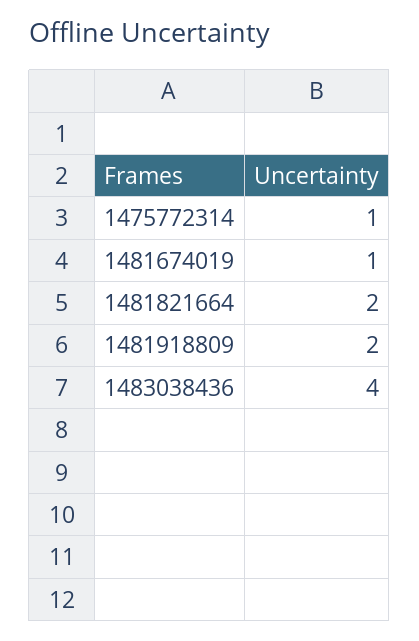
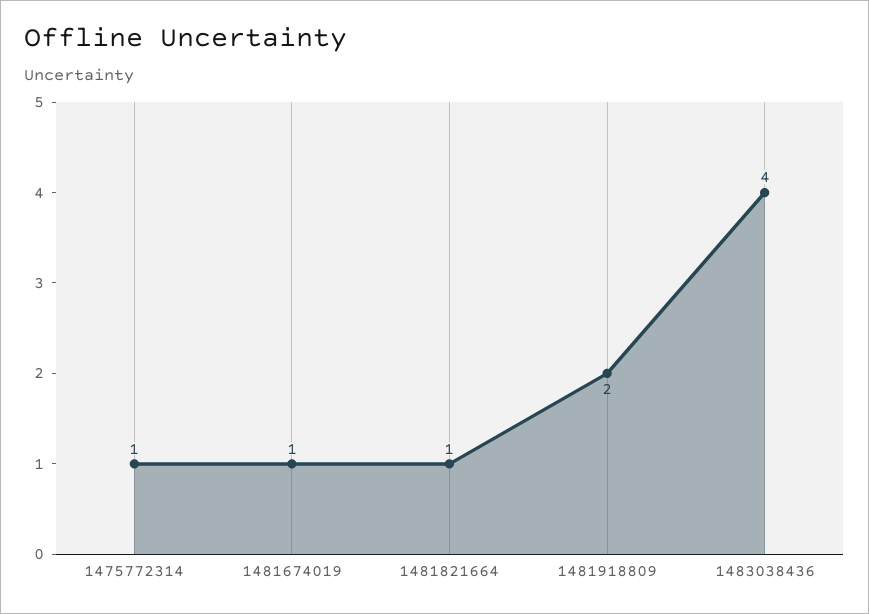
1481821664: 2 -> 1

